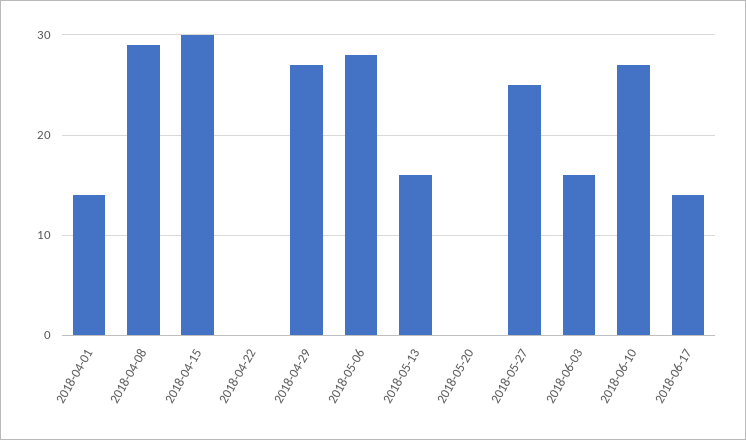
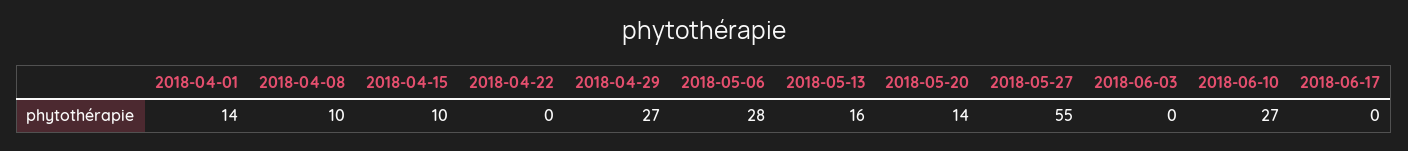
2018-04-08: 29 -> 10
2018-04-15: 30 -> 10
2018-05-20: 0 -> 14
2018-05-27: 25 -> 55
2018-06-03: 16 -> 0
2018-06-17: 14 -> 0

